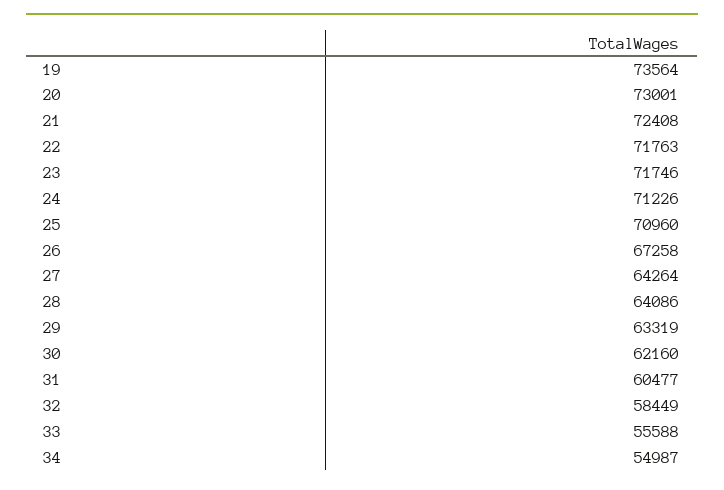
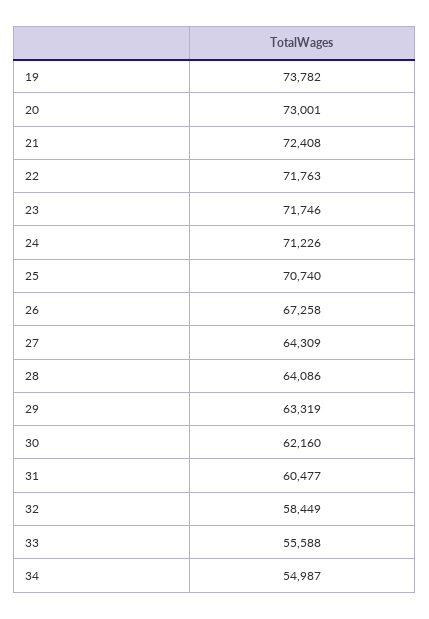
19: 73564 -> 73782
25: 70960 -> 70740
27: 64264 -> 64309

